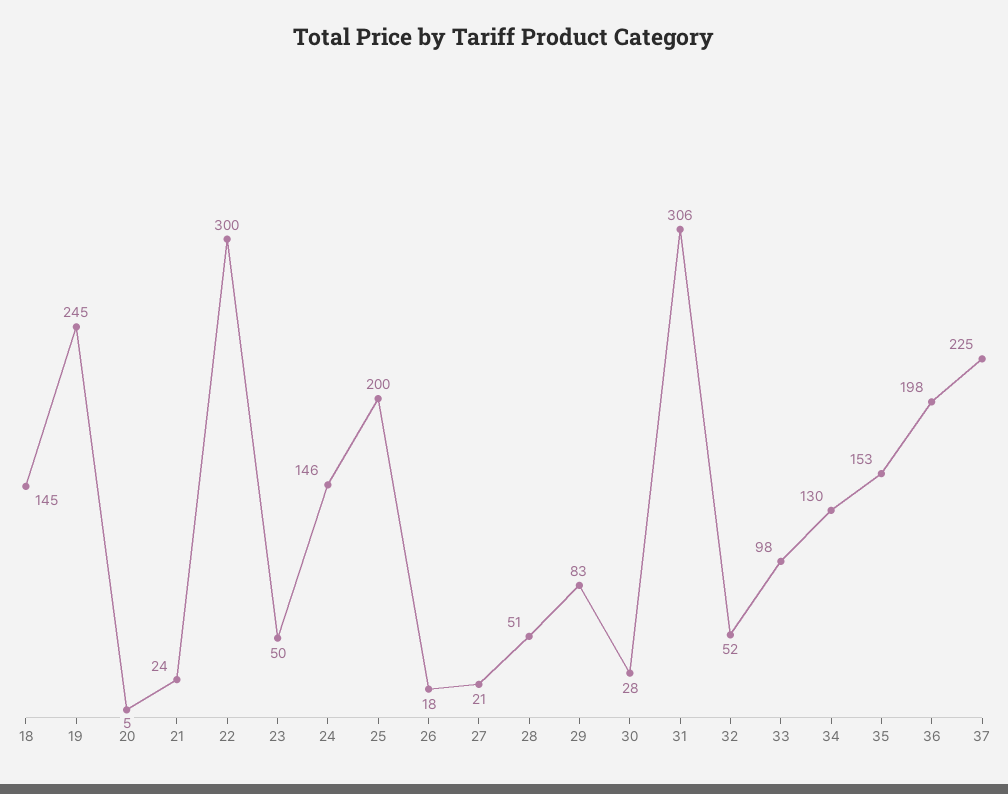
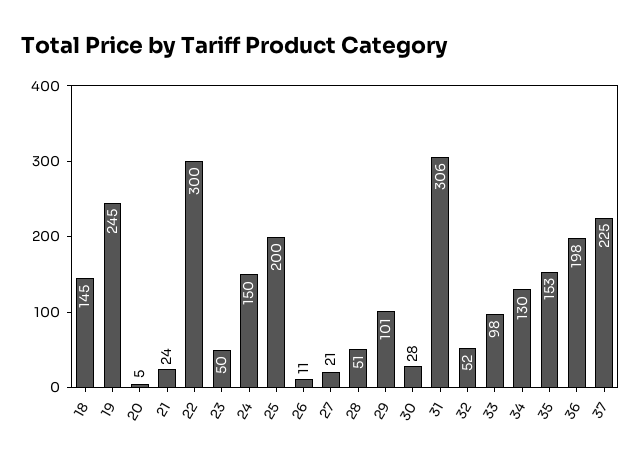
24: 146 -> 150
26: 18 -> 11
29: 83 -> 101

